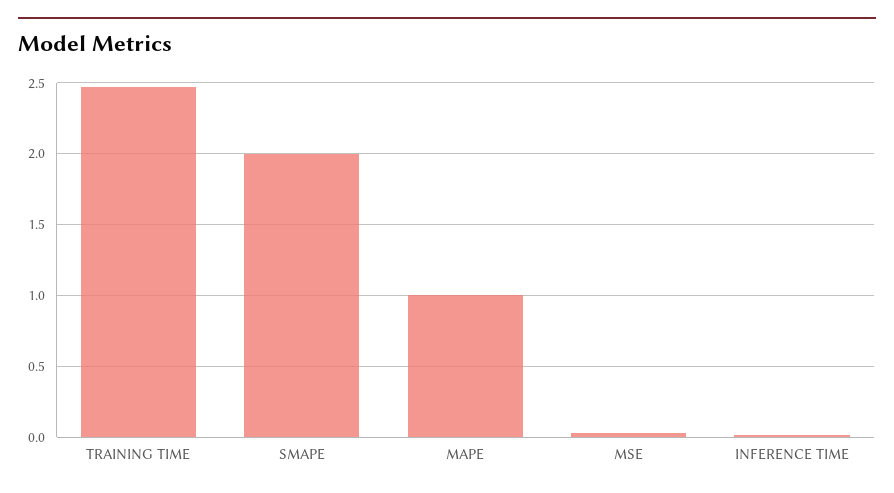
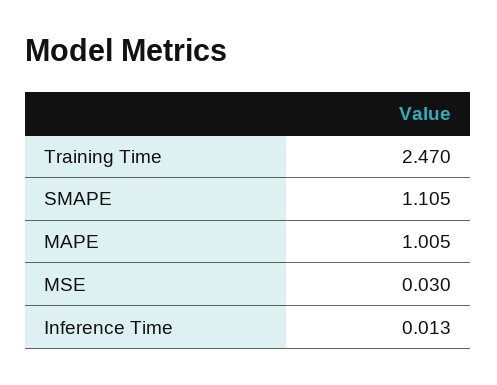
SMAPE: 2 -> 1.105

